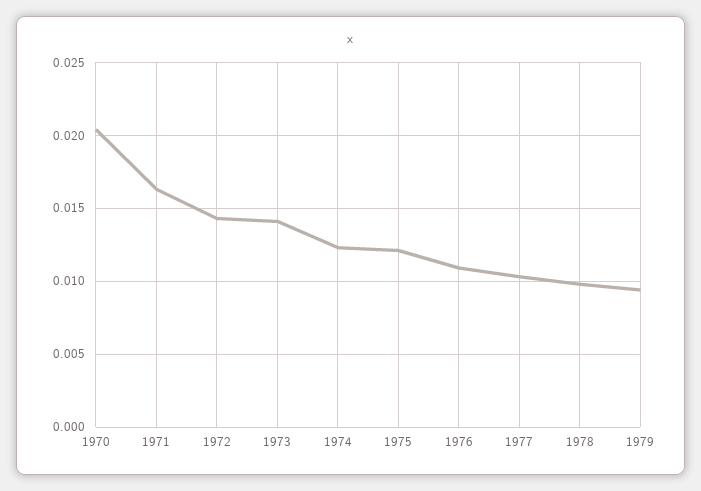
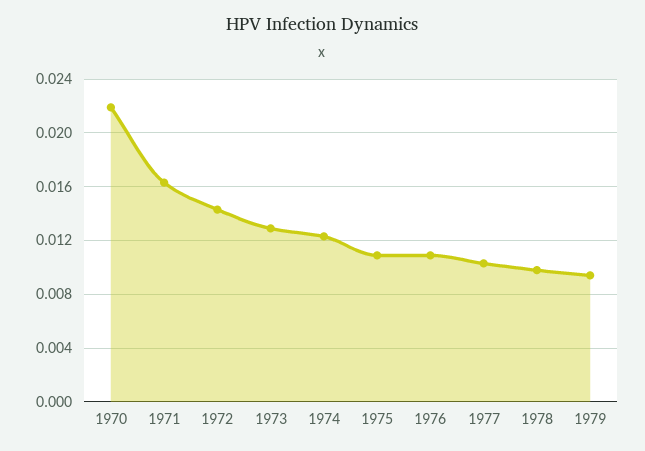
1970: 0.0205 -> 0.022
1973: 0.014 -> 0.013
1975: 0.012 -> 0.011

